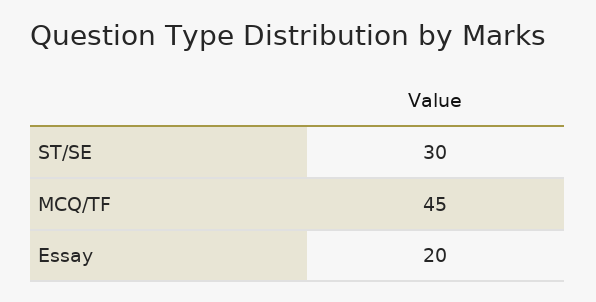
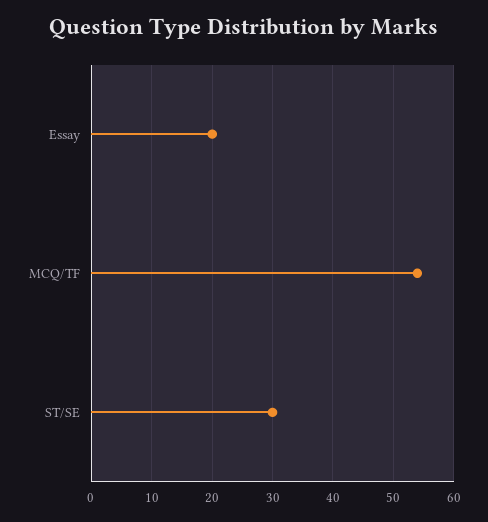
MCQ/TF: 45 -> 54

